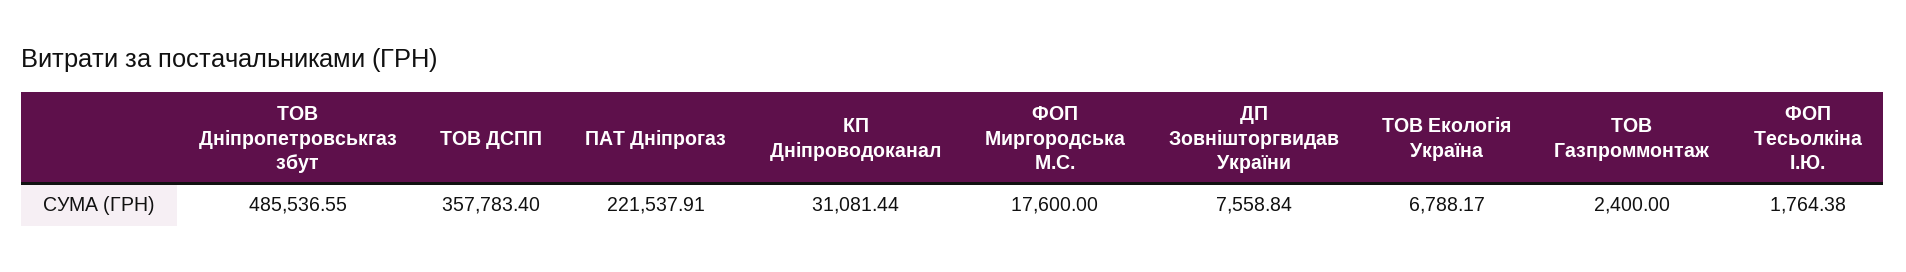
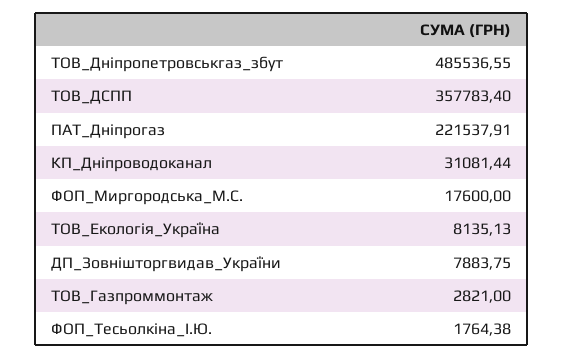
ДП Зовнішторгвидав України: 7558.84 -> 7883.75
ТОВ Екологія Україна: 6788.17 -> 8135.13
ТОВ Газпроммонтаж: 2400 -> 2821

